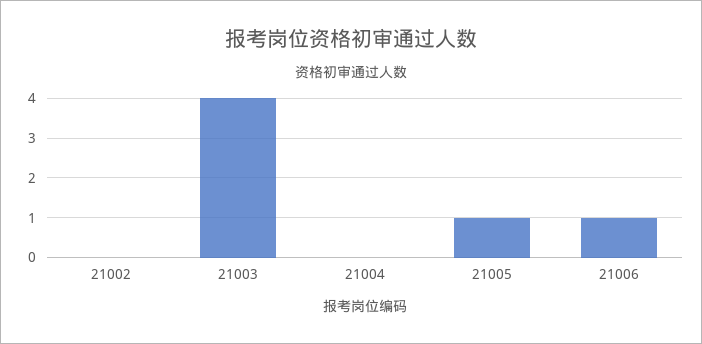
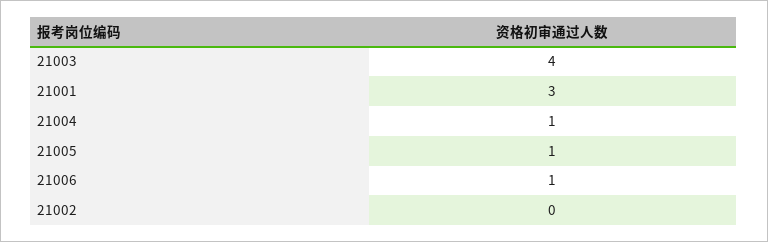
21004: 0 -> 1
21001: none -> 3

